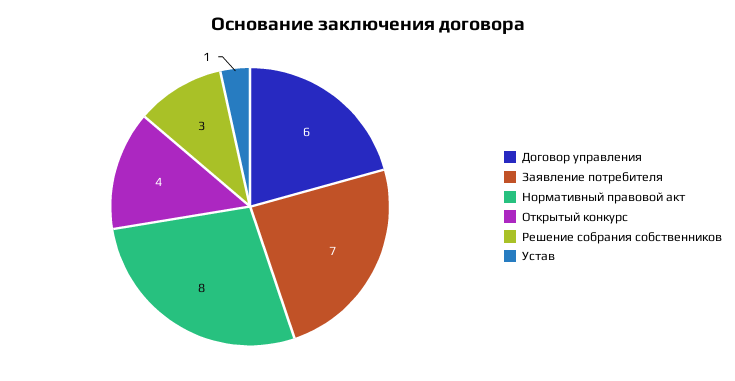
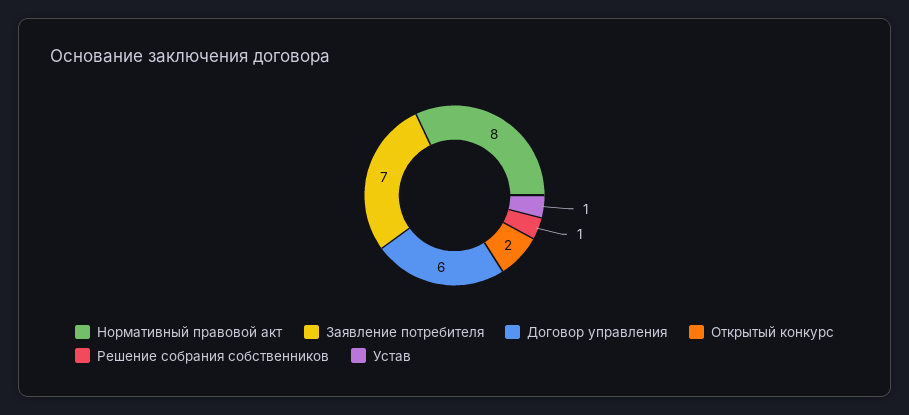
Открытый конкурс: 4 -> 2
Решение собрания собственников: 3 -> 1

